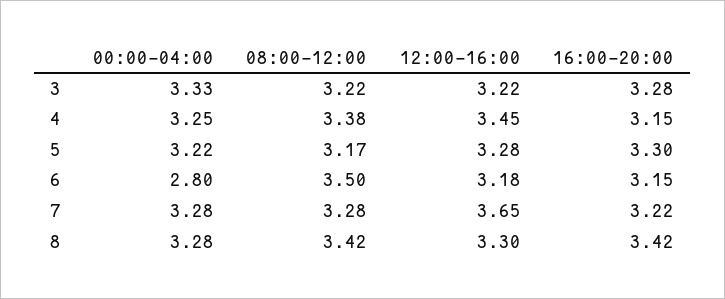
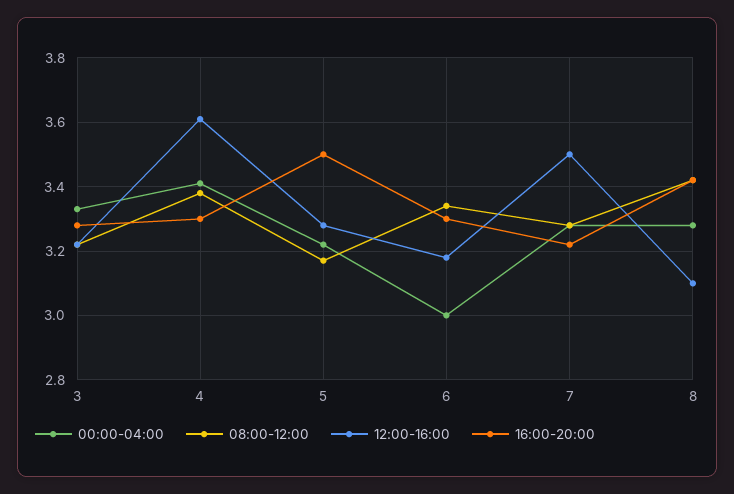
00:00-04:00, 4: 3.25 -> 3.4
12:00-16:00, 4: 3.45 -> 3.6
16:00-20:00, 4: 3.15 -> 3.3
16:00-20:00, 5: 3.3 -> 3.5
00:00-04:00, 6: 2.8 -> 3
08:00-12:00, 6: 3.5 -> 3.35
16:00-20:00, 6: 3.15 -> 3.3
12:00-16:00, 7: 3.65 -> 3.5
12:00-16:00, 8: 3.3 -> 3.1

